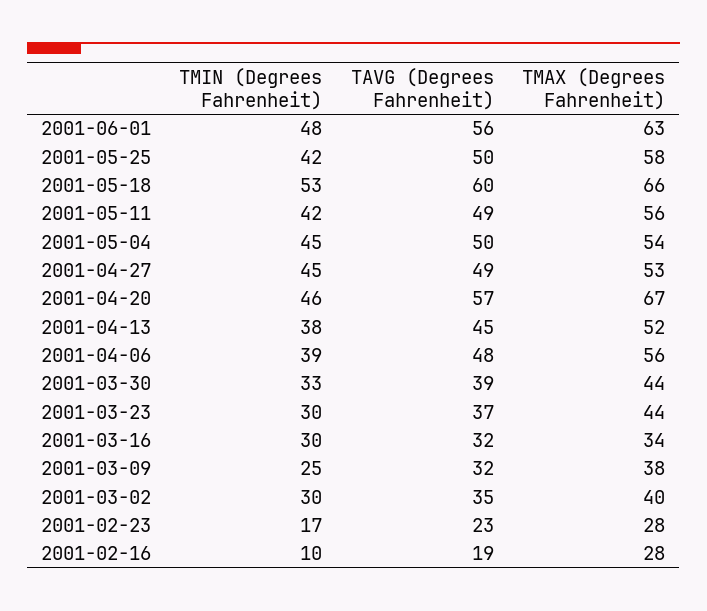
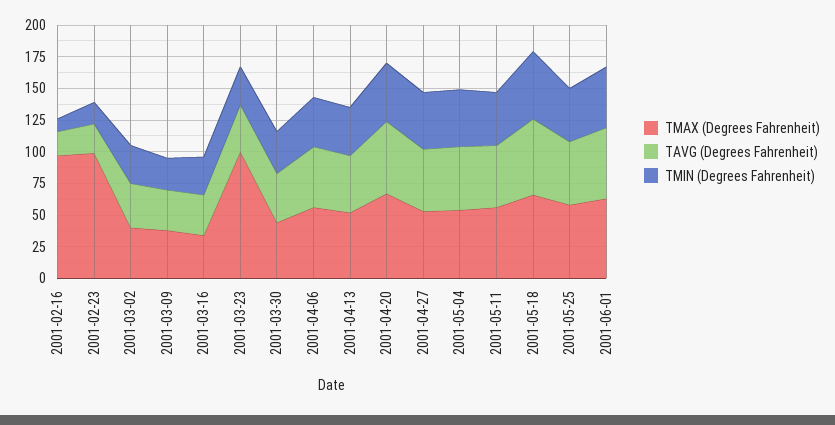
TMAX (Degrees Fahrenheit), 2001-03-23: 44 -> 100
TMAX (Degrees Fahrenheit), 2001-02-23: 28 -> 100
TMAX (Degrees Fahrenheit), 2001-02-16: 28 -> 100

